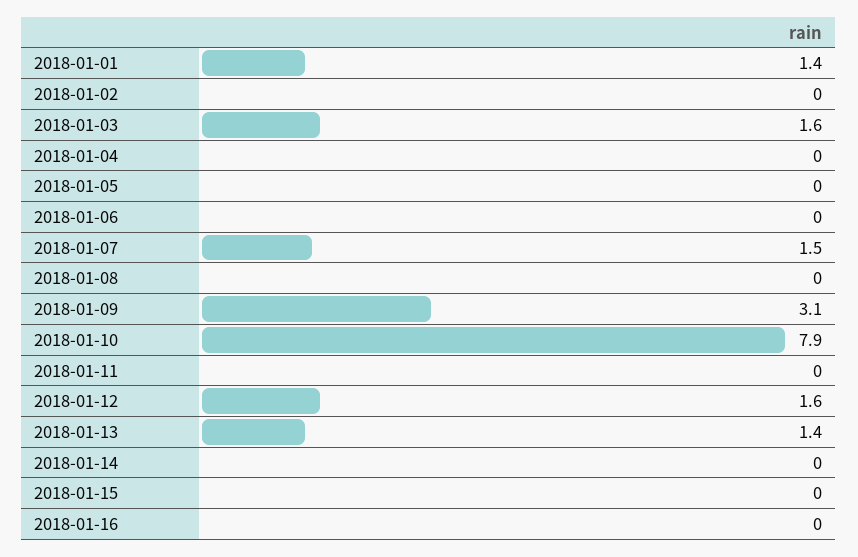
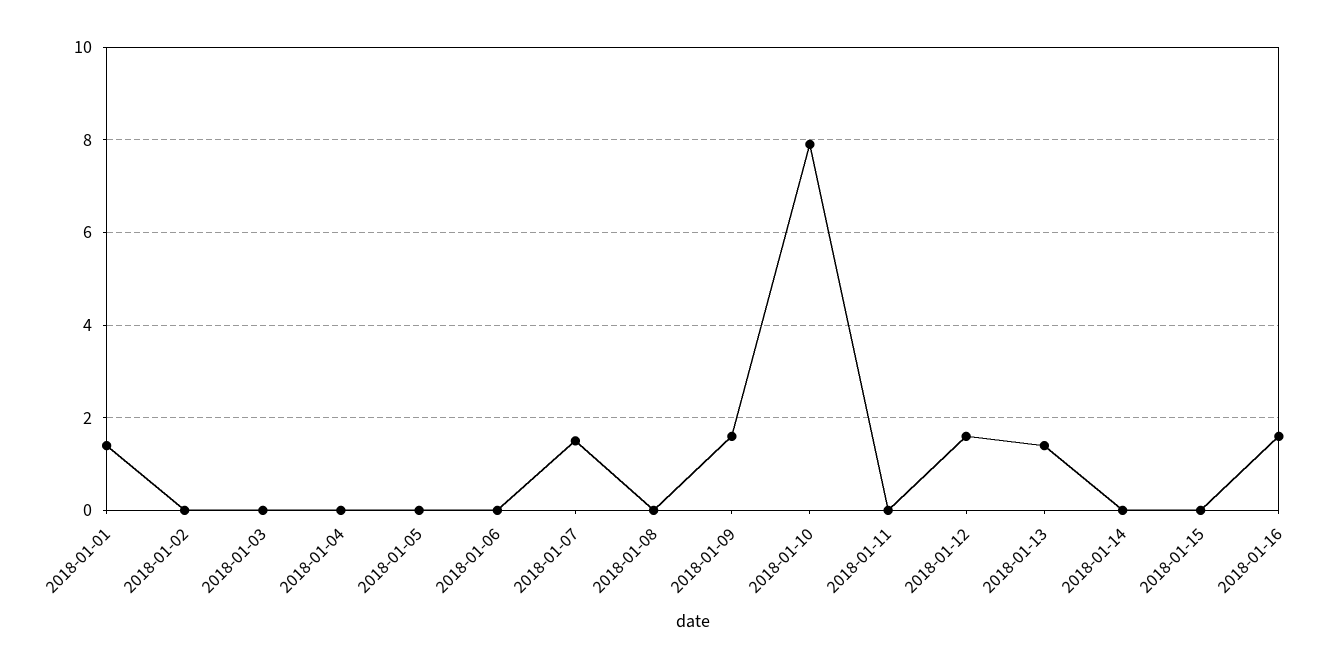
2018-01-03: 1.6 -> 0
2018-01-09: 3.1 -> 1.5
2018-01-16: 0 -> 1.5

